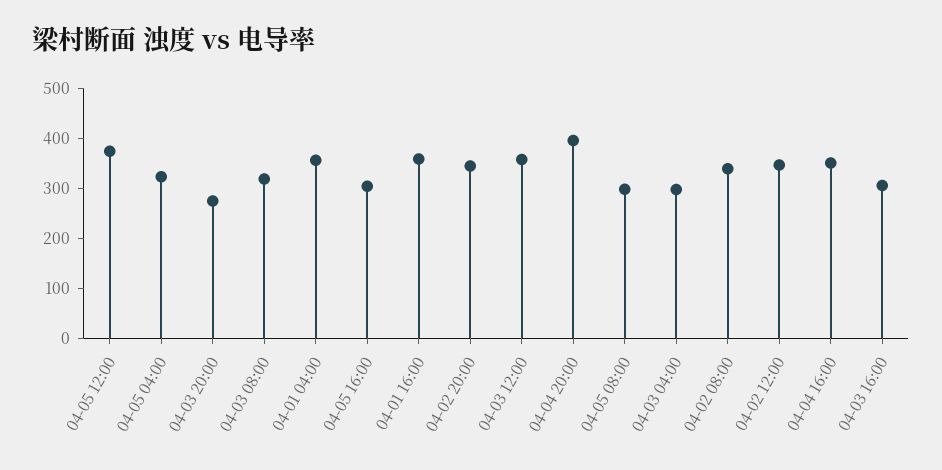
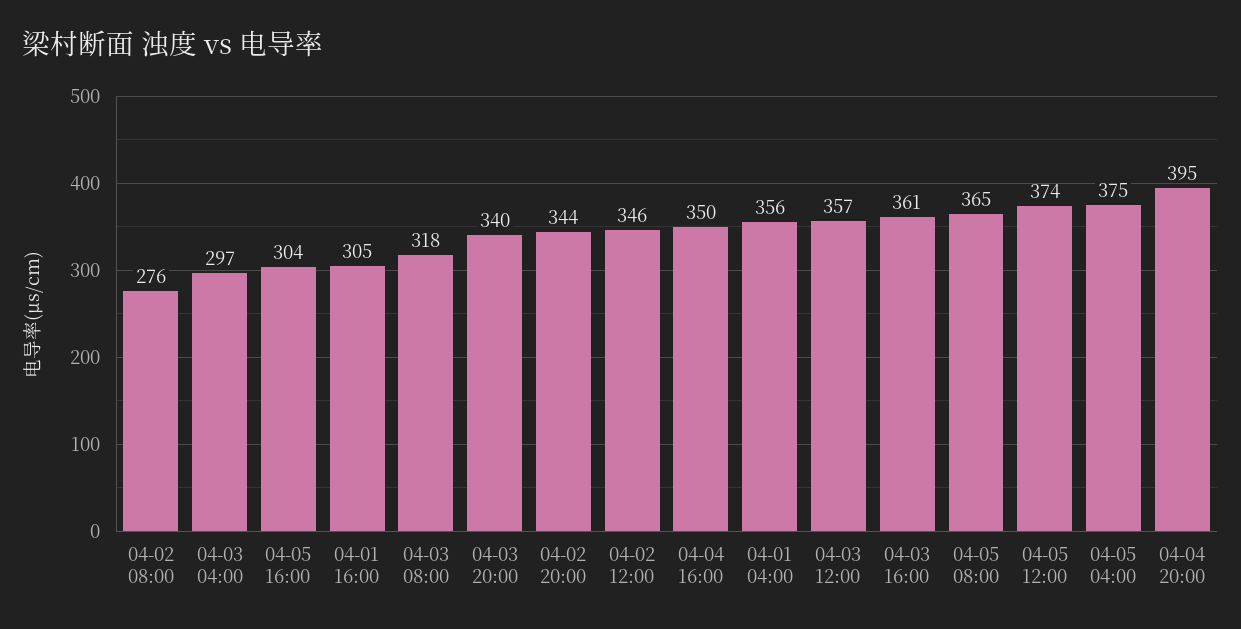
04-05 04:00: 320 -> 375
04-03 20:00: 280 -> 340
04-01 16:00: 360 -> 305
04-05 08:00: 300 -> 365
04-02 08:00: 340 -> 276
04-03 16:00: 300 -> 361

